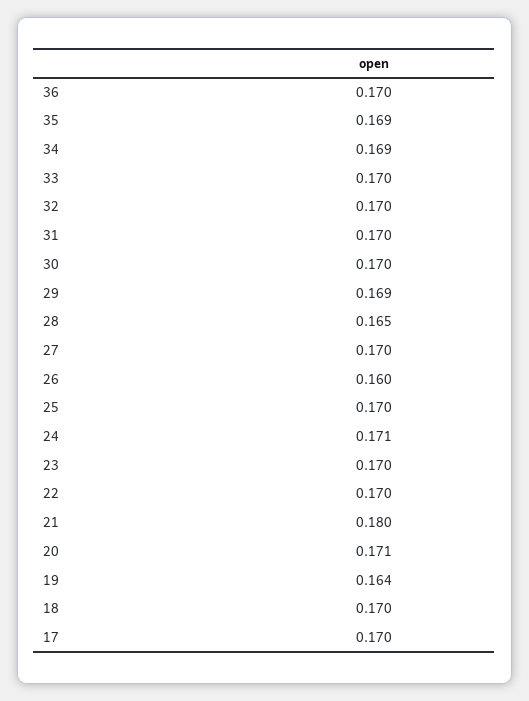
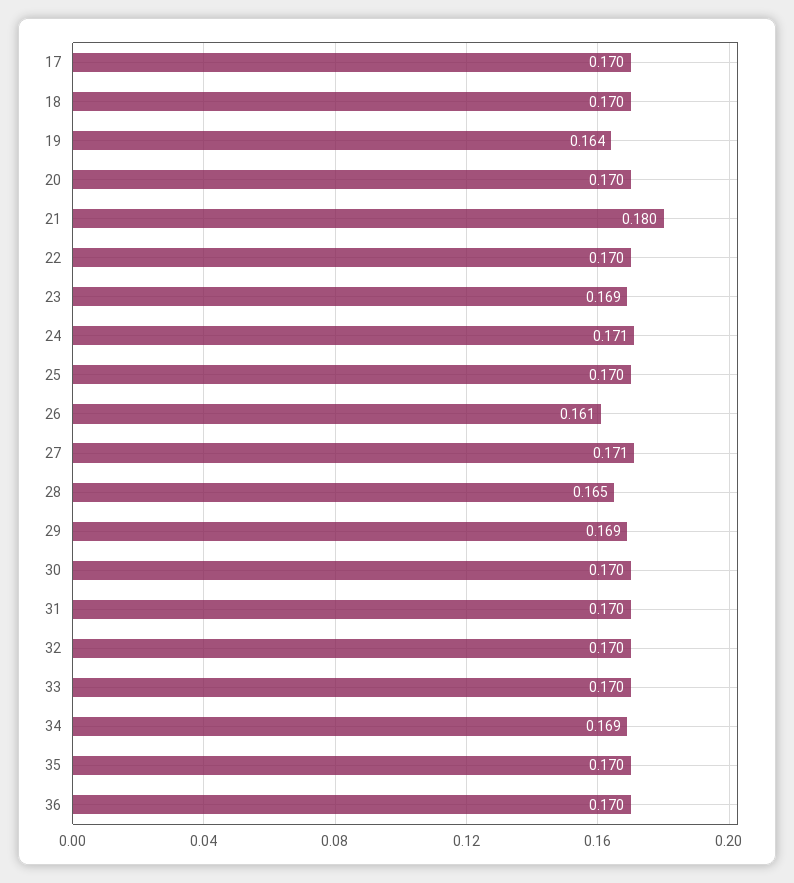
35: 0.169 -> 0.17
27: 0.17 -> 0.171
26: 0.16 -> 0.161
23: 0.17 -> 0.169
20: 0.171 -> 0.17

